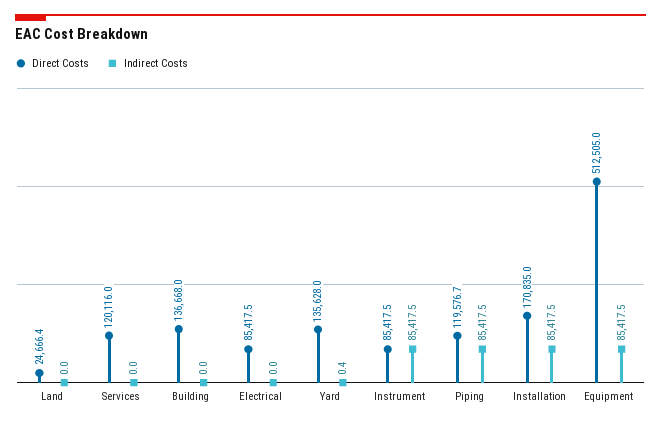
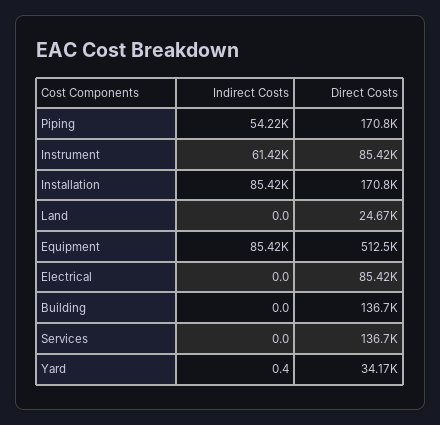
Direct Costs, Services: 120116 -> 136700
Direct Costs, Yard: 135628 -> 34170
Indirect Costs, Instrument: 85417.5 -> 61420
Direct Costs, Piping: 119576.7 -> 170800
Indirect Costs, Piping: 85417.5 -> 54220

